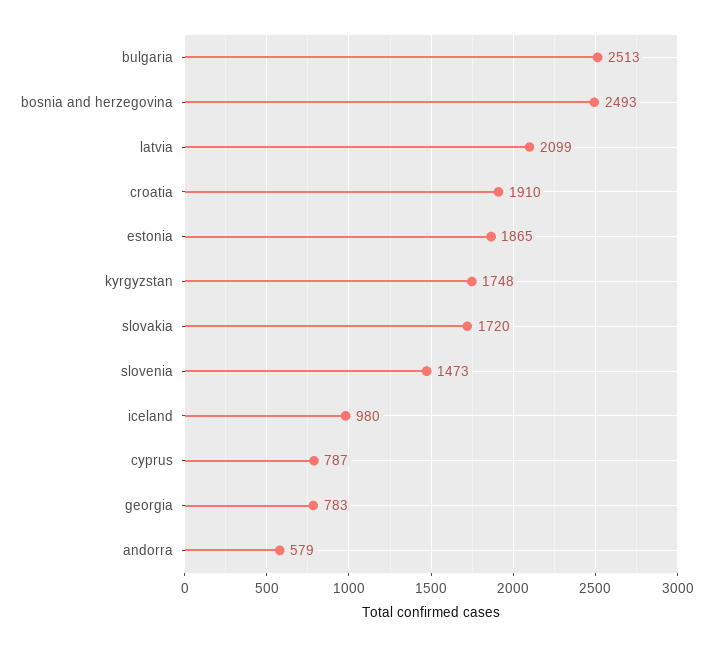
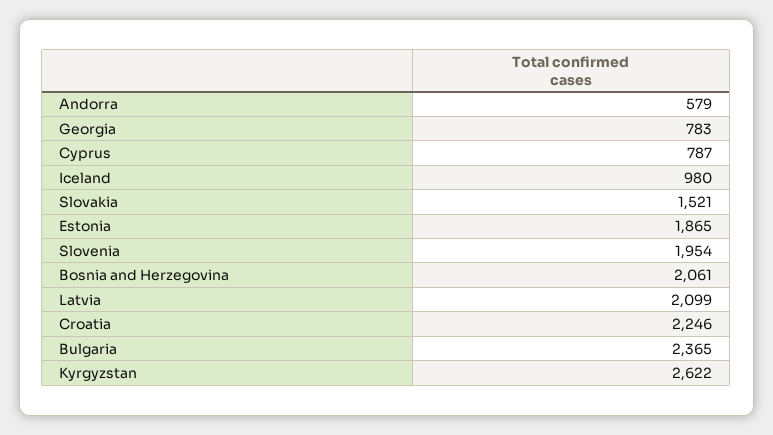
bulgaria: 2513 -> 2365
bosnia and herzegovina: 2493 -> 2061
croatia: 1910 -> 2246
kyrgyzstan: 1748 -> 2622
slovakia: 1720 -> 1521
slovenia: 1473 -> 1954

